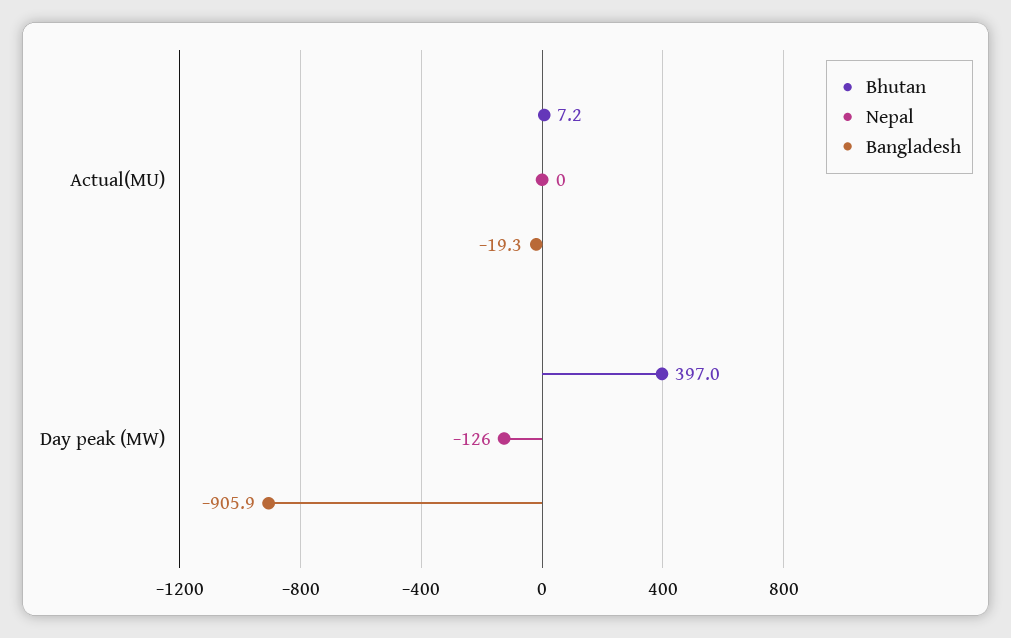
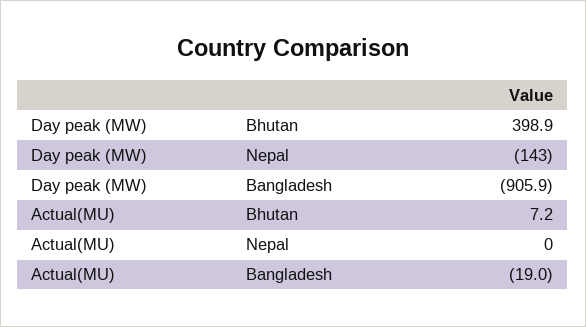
Bangladesh, Actual(MU): -19.3 -> -19
Bhutan, Day peak (MW): 397 -> 398.9
Nepal, Day peak (MW): -126 -> -143

